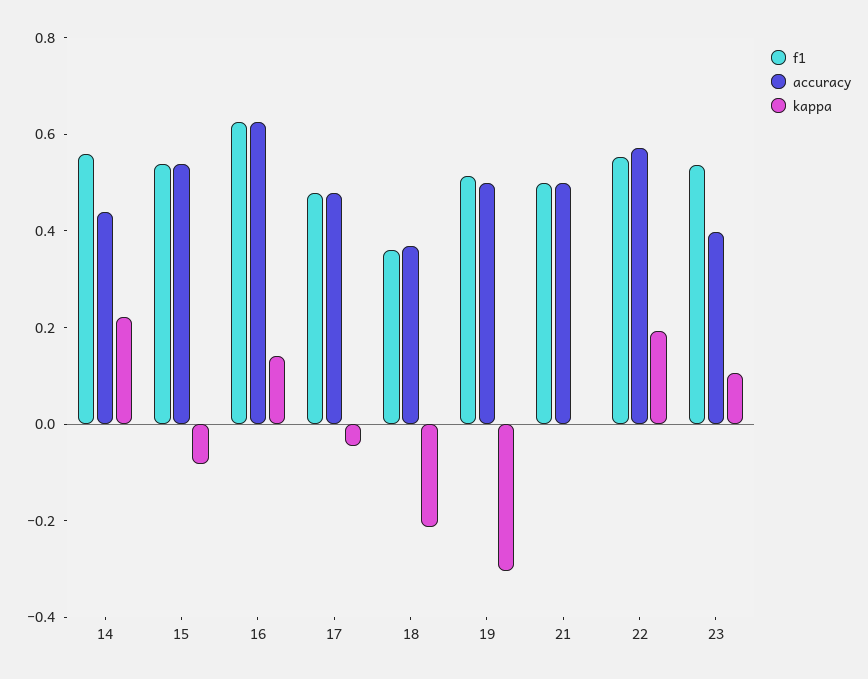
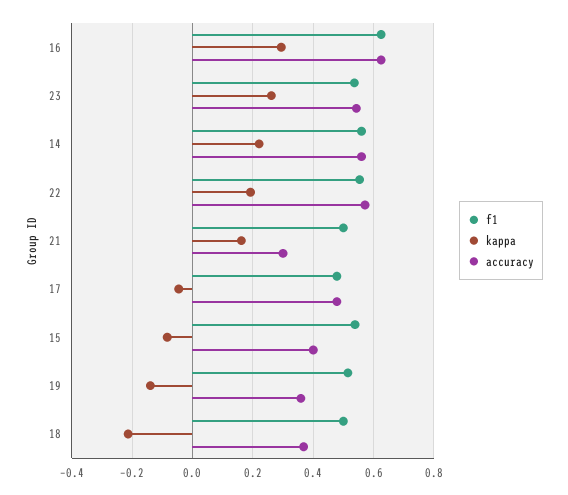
accuracy, 14: 0.45 -> 0.56
accuracy, 15: 0.55 -> 0.4
kappa, 16: 0.15 -> 0.3
f1, 18: 0.35 -> 0.5
accuracy, 19: 0.5 -> 0.36
kappa, 19: -0.3 -> -0.14
accuracy, 21: 0.5 -> 0.3
kappa, 21: 0 -> 0.16
accuracy, 23: 0.4 -> 0.54
kappa, 23: 0.1 -> 0.26

